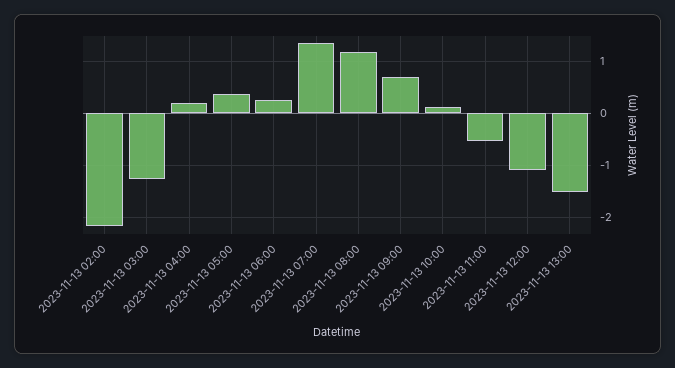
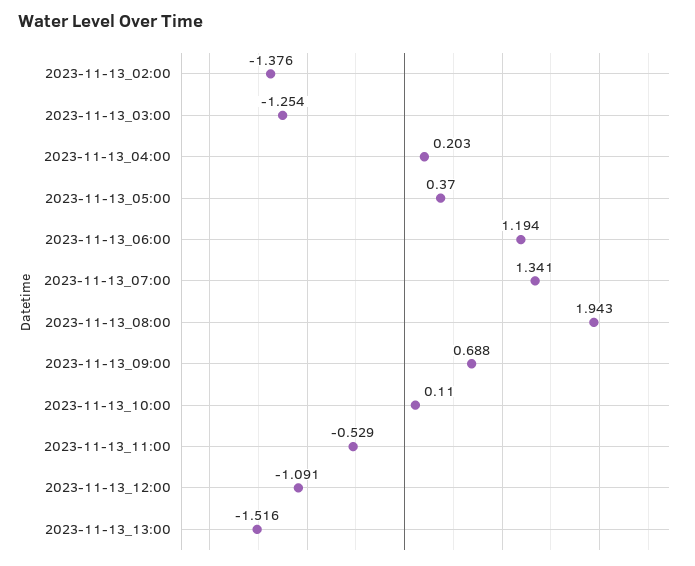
2023-11-13 02:00: -2.2 -> -1.376
2023-11-13 06:00: 0.2 -> 1.194
2023-11-13 08:00: 1.2 -> 1.943

